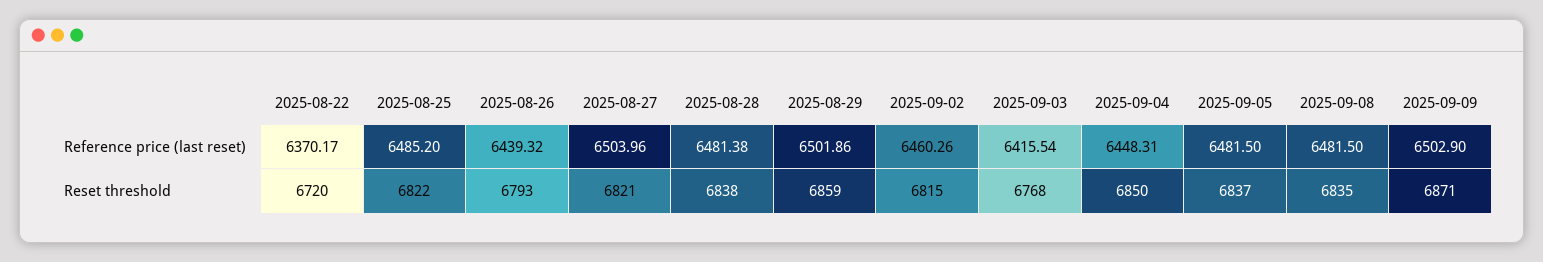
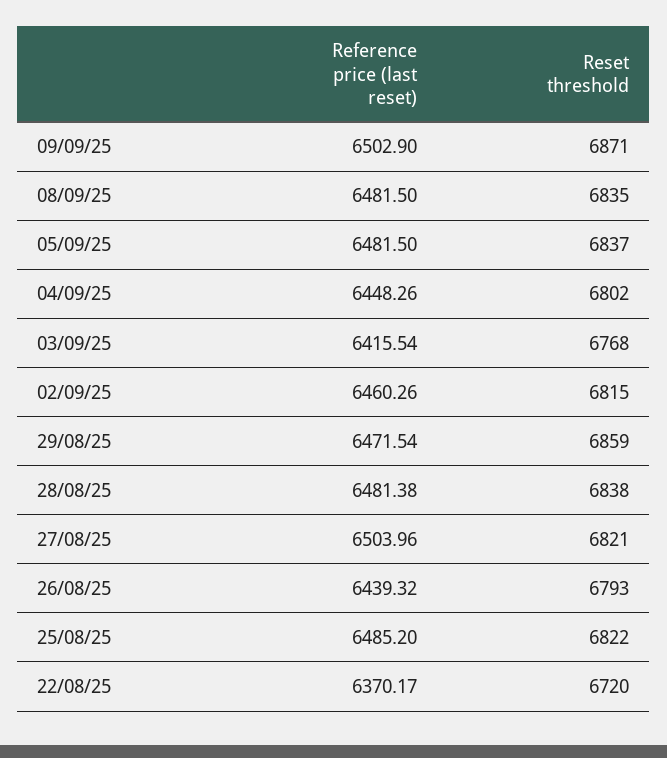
2025-08-29, Reference price (last reset): 6501.86 -> 6471.54
2025-09-04, Reference price (last reset): 6448.31 -> 6448.26
2025-09-04, Reset threshold: 6850 -> 6802

